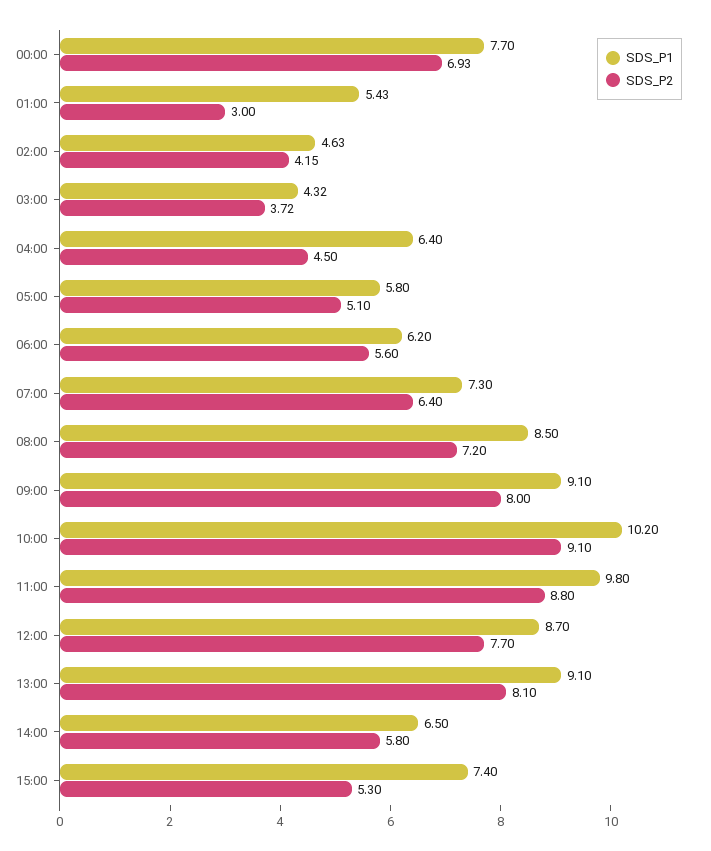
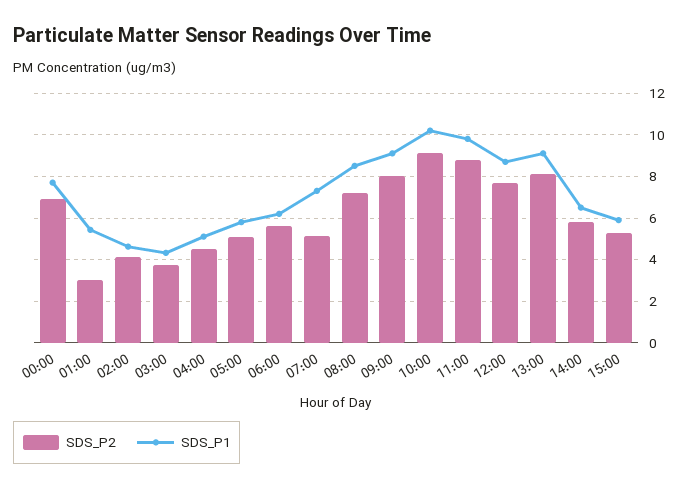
SDS_P1, 04:00: 6.4 -> 5
SDS_P2, 07:00: 6.4 -> 5
SDS_P1, 15:00: 7.4 -> 6

